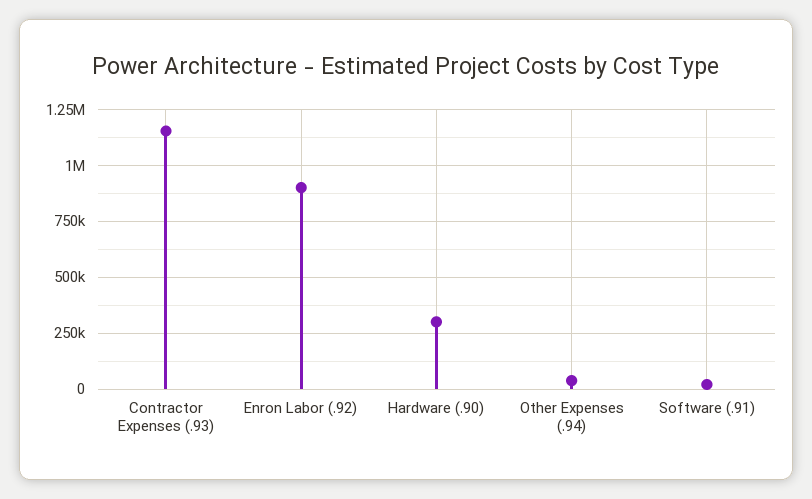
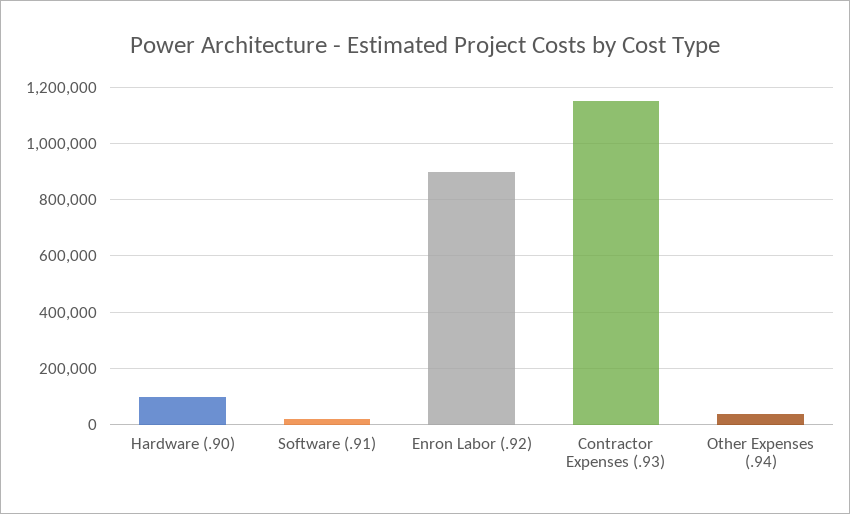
Hardware (.90): 300000 -> 100000

